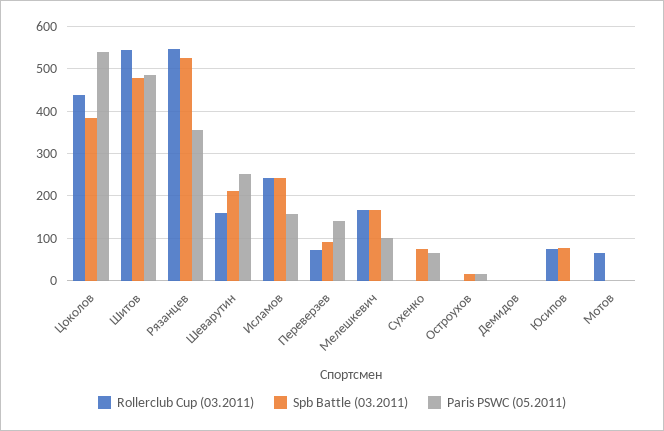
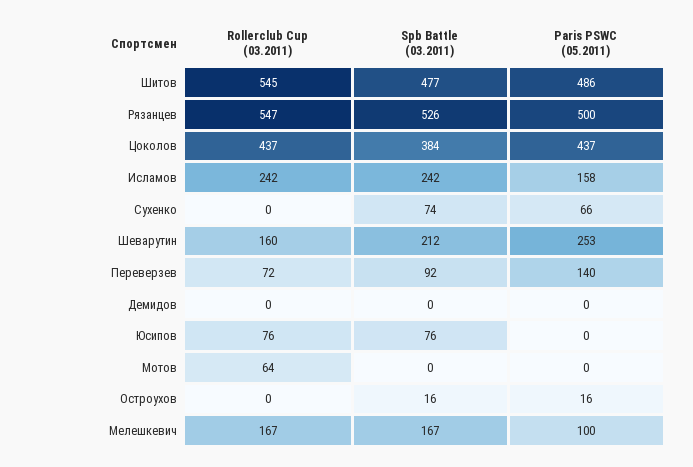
Paris PSWC (05.2011), Цоколов: 540 -> 437
Paris PSWC (05.2011), Рязанцев: 360 -> 500

